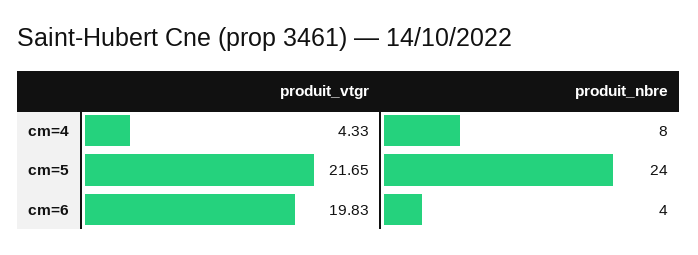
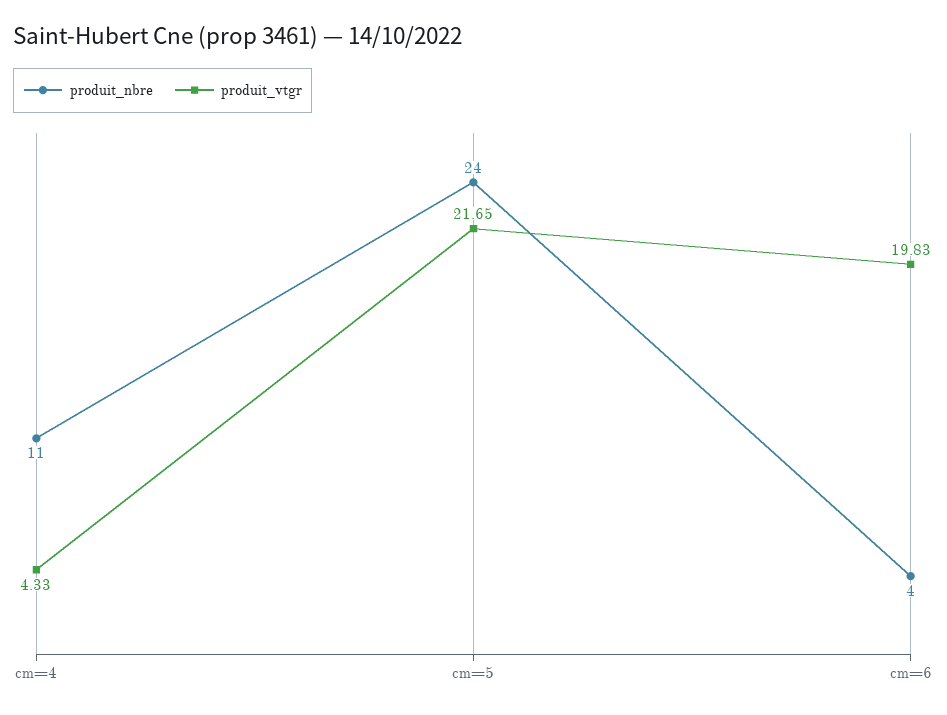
produit_nbre, cm=4: 8 -> 11

